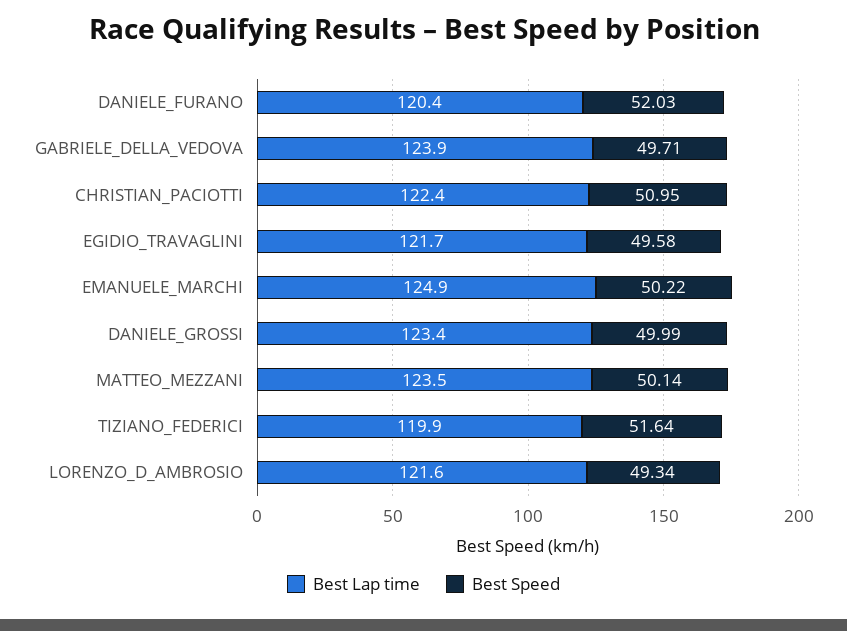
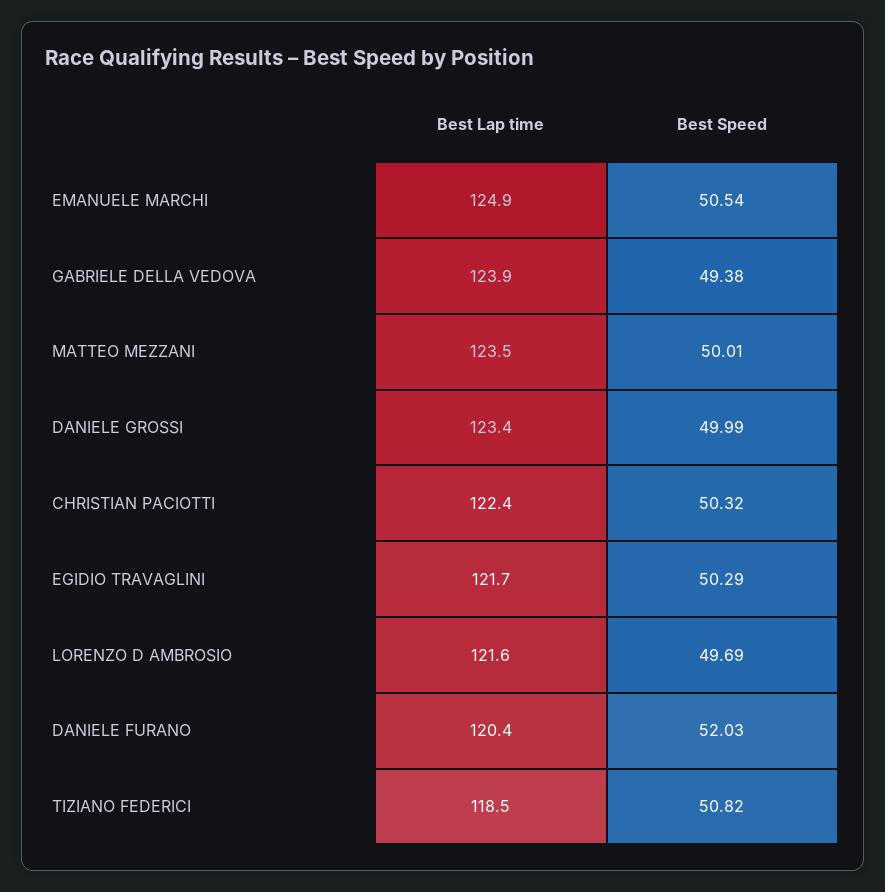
Best Speed, GABRIELE_DELLA_VEDOVA: 49.71 -> 49.38
Best Speed, CHRISTIAN_PACIOTTI: 50.95 -> 50.32
Best Speed, EGIDIO_TRAVAGLINI: 49.58 -> 50.29
Best Speed, EMANUELE_MARCHI: 50.22 -> 50.54
Best Speed, MATTEO_MEZZANI: 50.14 -> 50.01
Best Lap time, TIZIANO_FEDERICI: 119.9 -> 118.5
Best Speed, TIZIANO_FEDERICI: 51.64 -> 50.82
Best Speed, LORENZO_D_AMBROSIO: 49.34 -> 49.69

